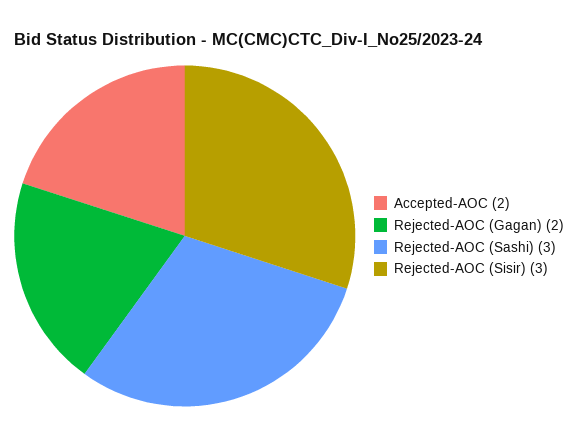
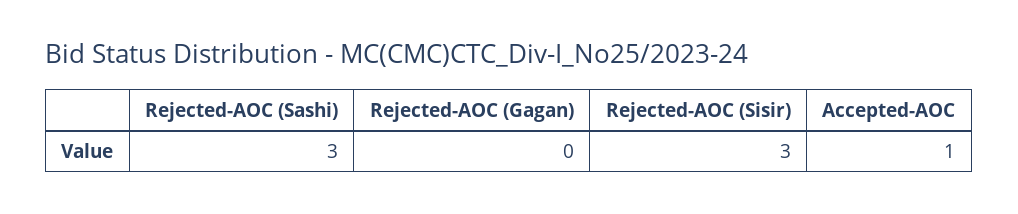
Accepted-AOC: 2 -> 1
Rejected-AOC (Gagan): 2 -> 0

